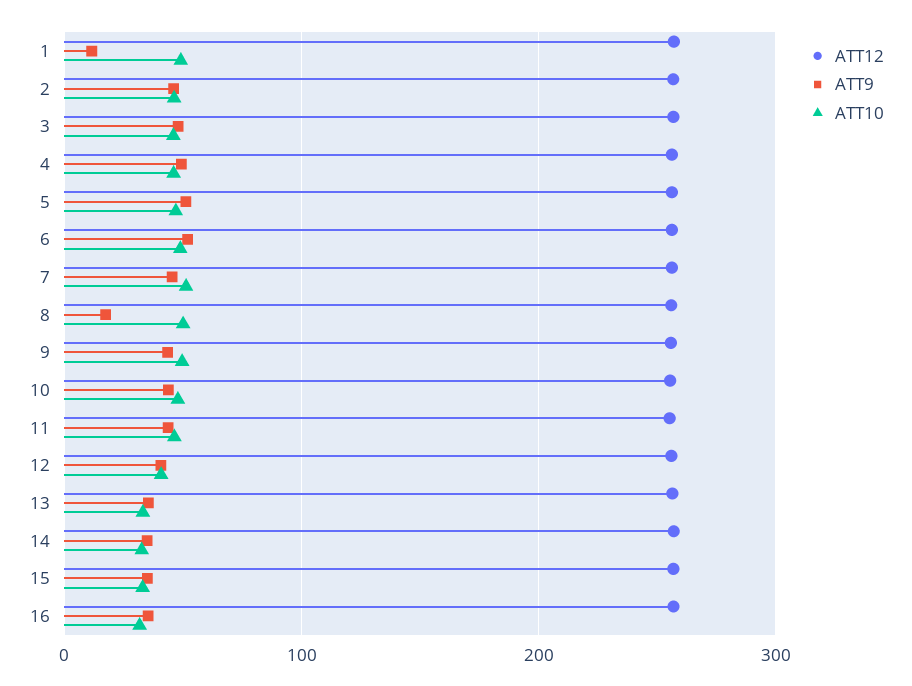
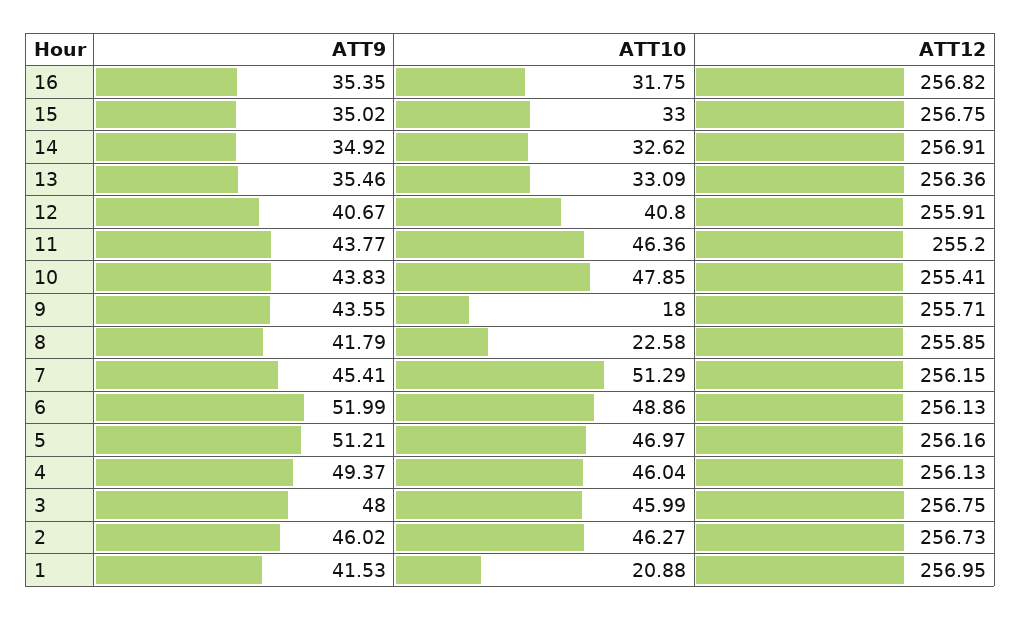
ATT9, 1: 10 -> 41.53
ATT10, 1: 50 -> 20.88
ATT9, 8: 20 -> 41.79
ATT10, 8: 50 -> 22.58
ATT10, 9: 50 -> 18

